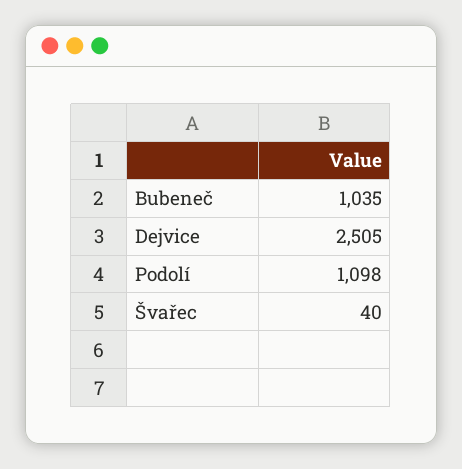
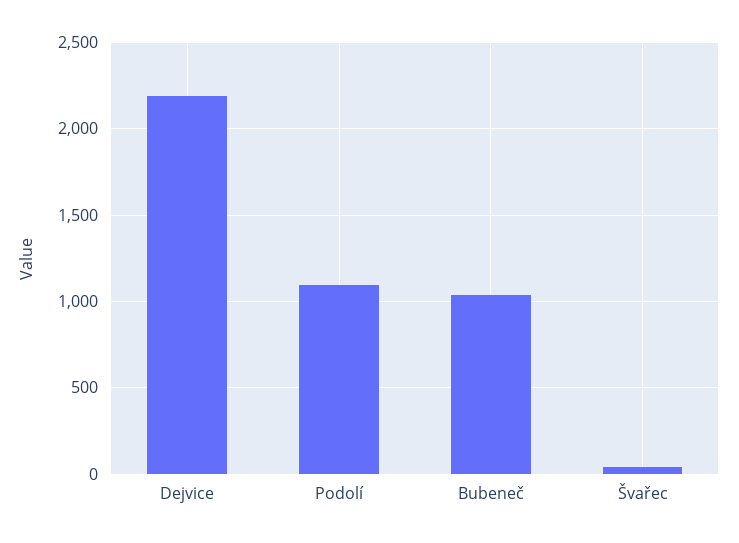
Dejvice: 2505 -> 2200

